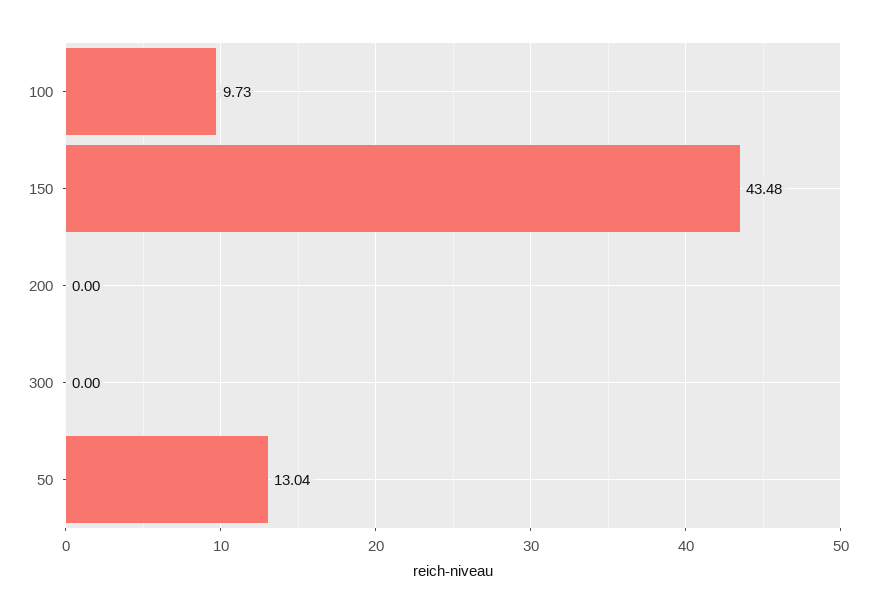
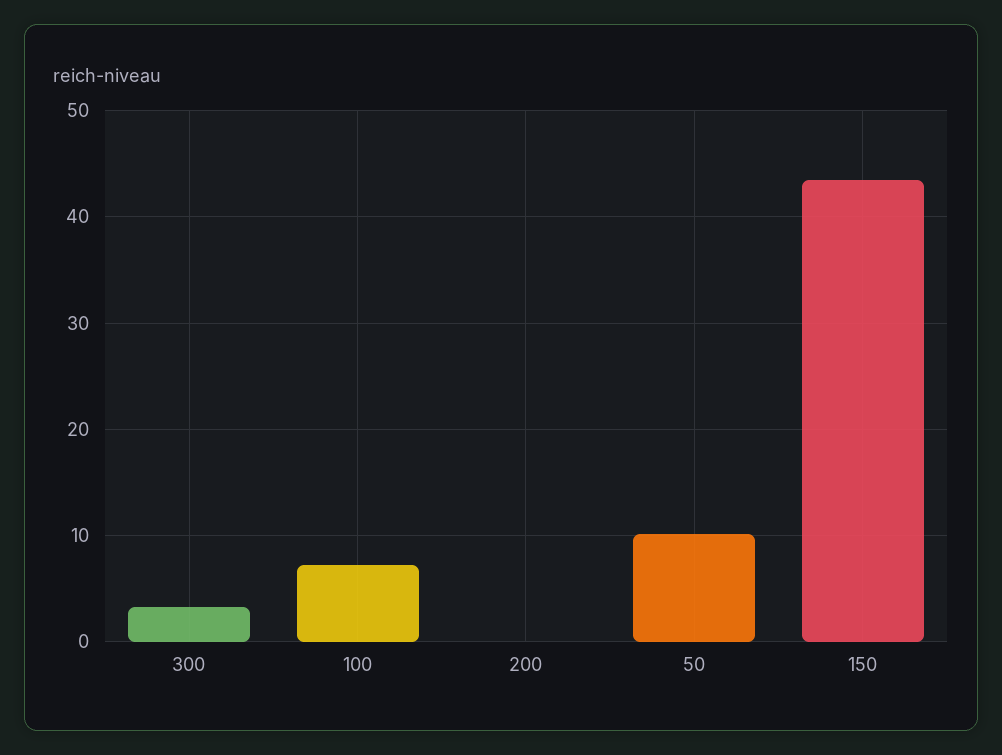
100: 9.73 -> 7
300: 0 -> 3
50: 13.04 -> 10

